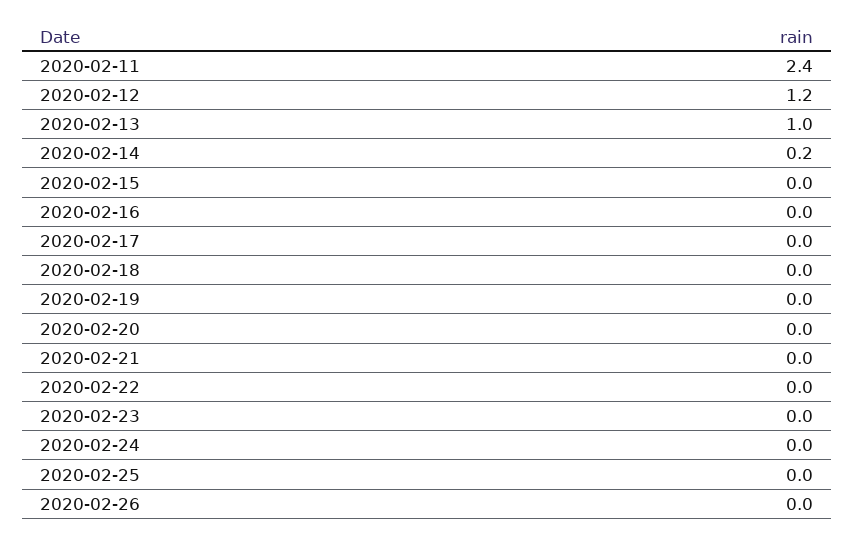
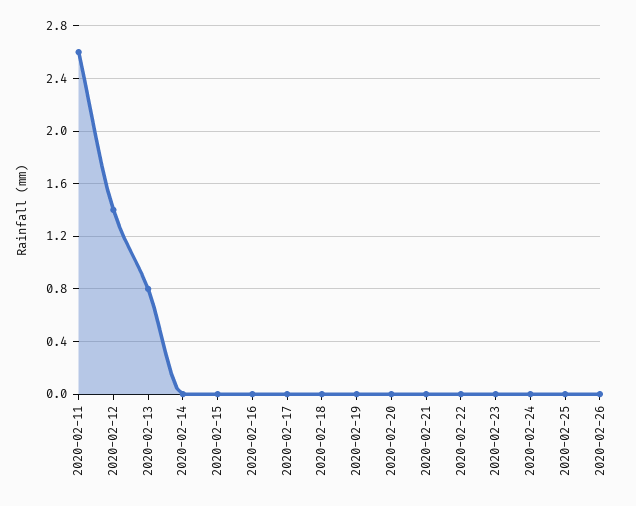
2020-02-11: 2.4 -> 2.6
2020-02-12: 1.2 -> 1.4
2020-02-13: 1 -> 0.8
2020-02-14: 0.2 -> 0

